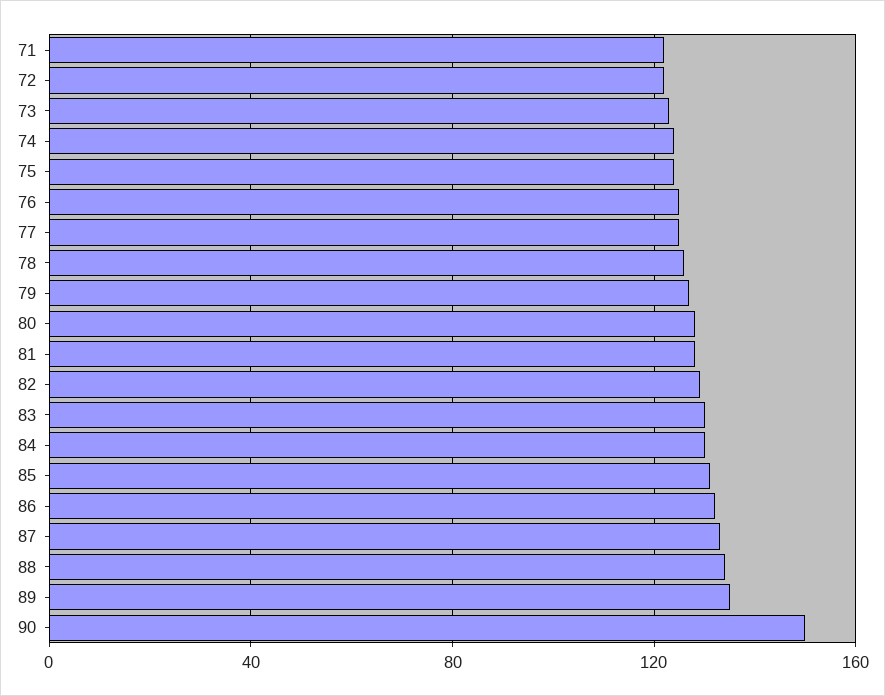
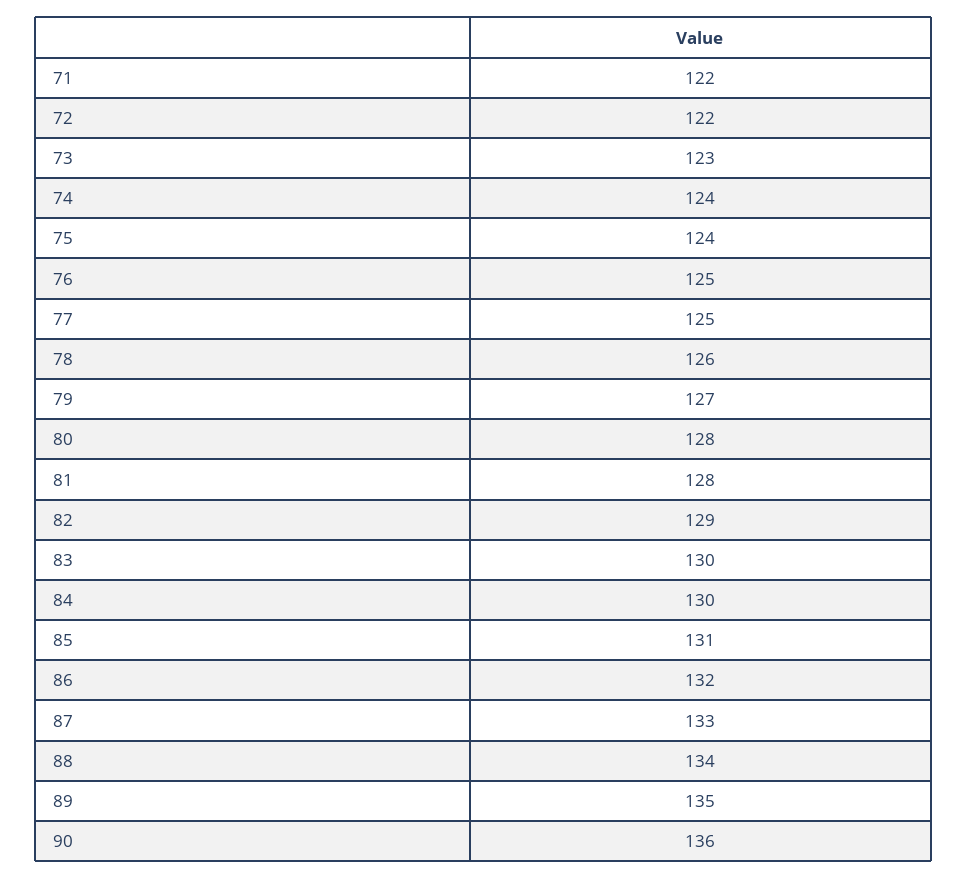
90: 150 -> 136

